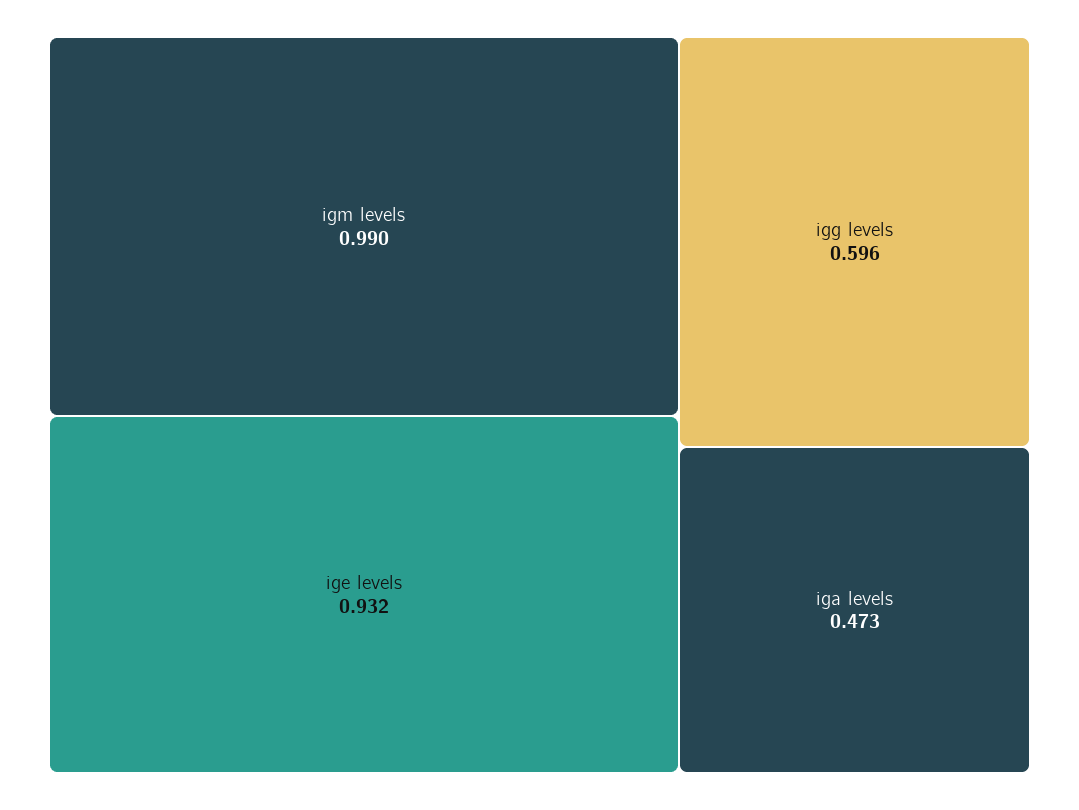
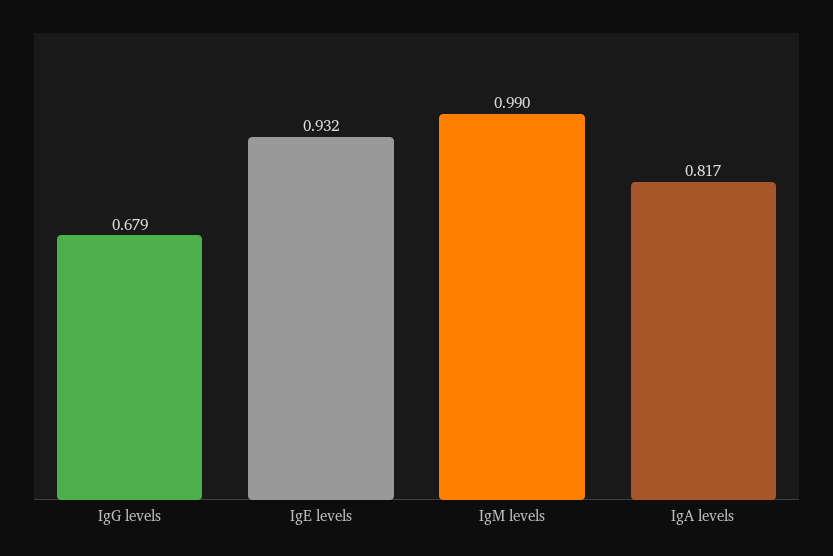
igg levels: 0.596 -> 0.679
iga levels: 0.473 -> 0.817

